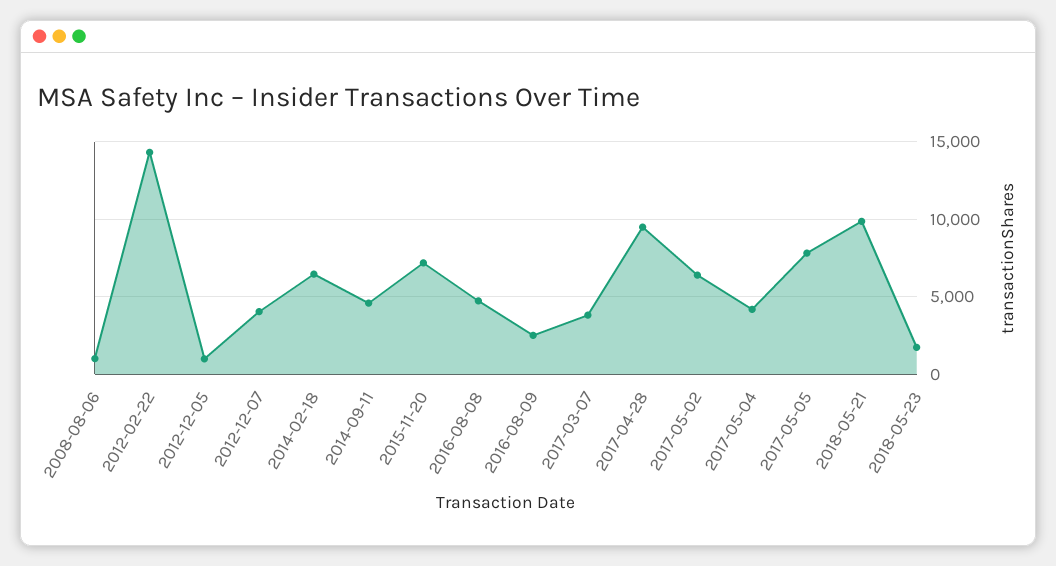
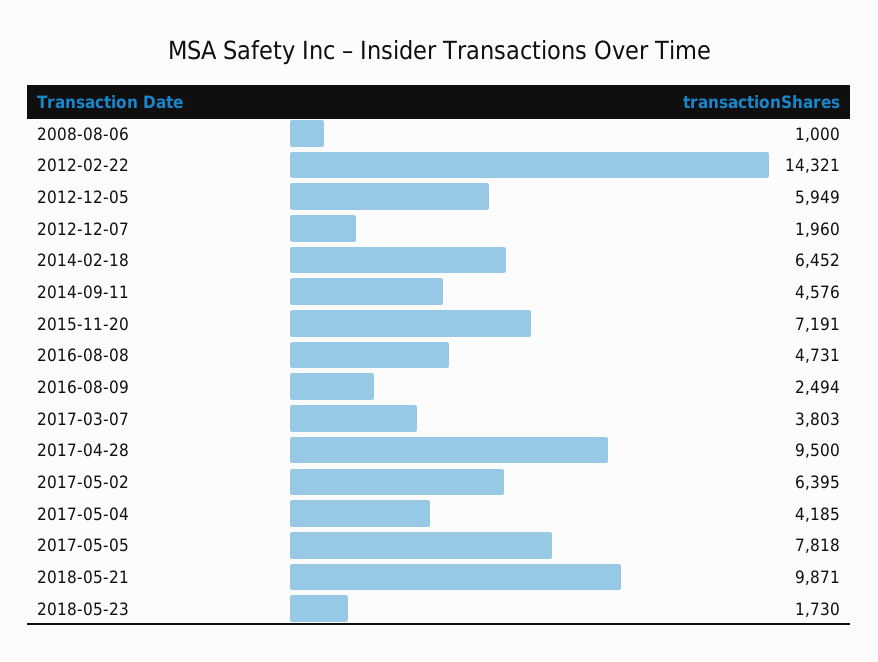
2012-12-05: 1000 -> 5949
2012-12-07: 4000 -> 1960

